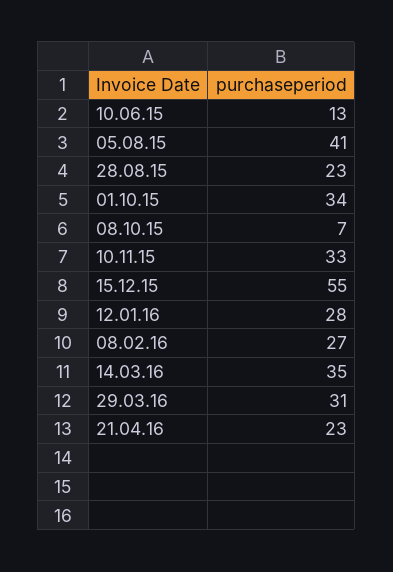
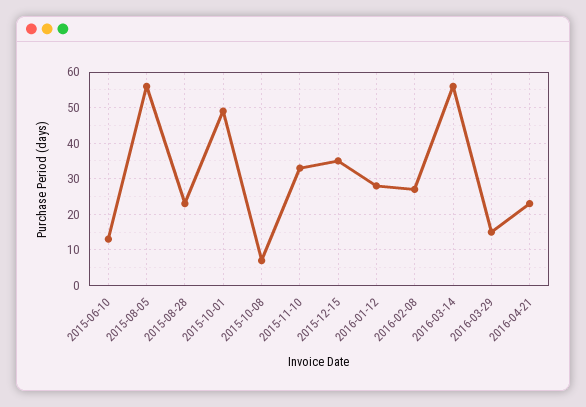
05.08.15: 41 -> 55
01.10.15: 34 -> 50
15.12.15: 55 -> 35
14.03.16: 35 -> 55
29.03.16: 31 -> 15

